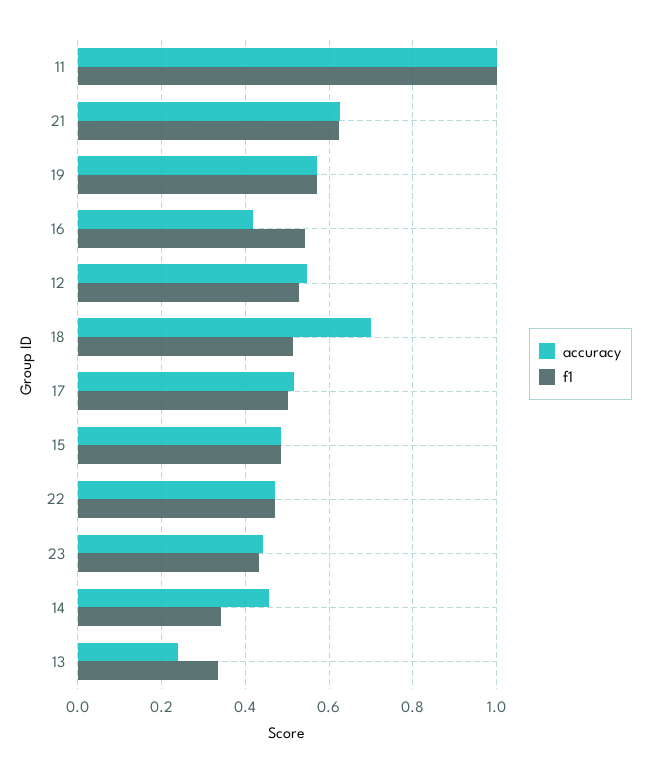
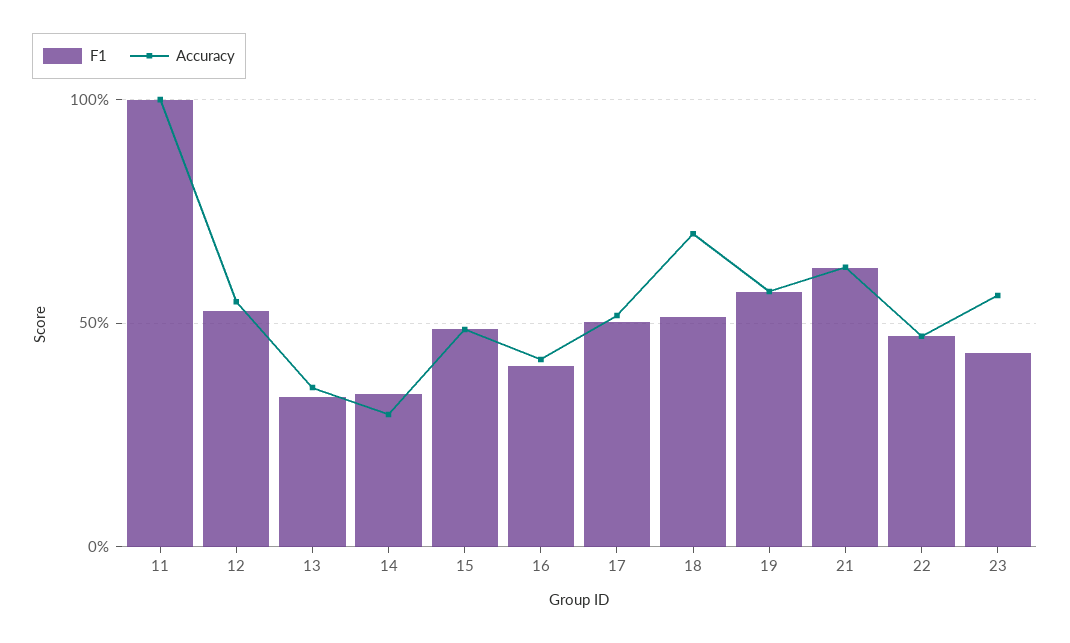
f1, 16: 0.54 -> 0.4
accuracy, 23: 0.44 -> 0.55
accuracy, 14: 0.46 -> 0.3
accuracy, 13: 0.24 -> 0.35

